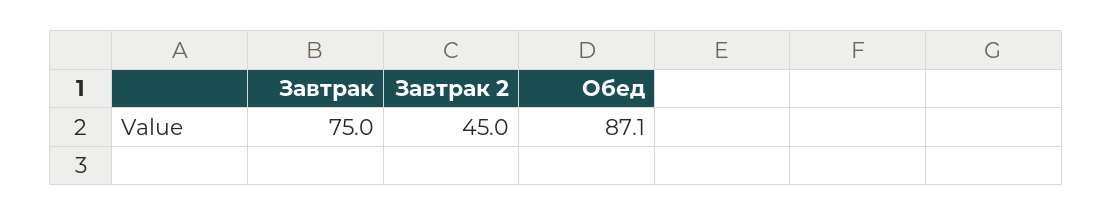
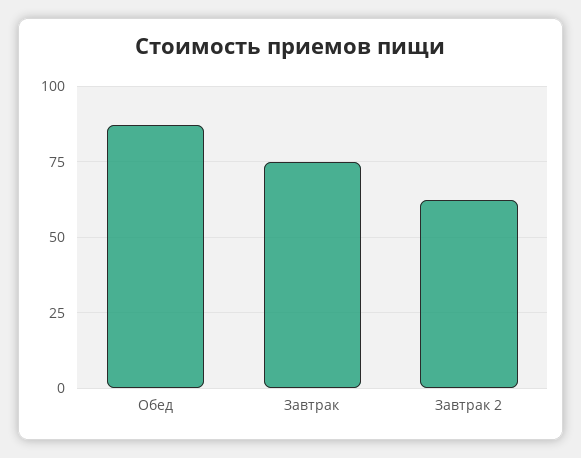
Завтрак 2: 45 -> 62.5

